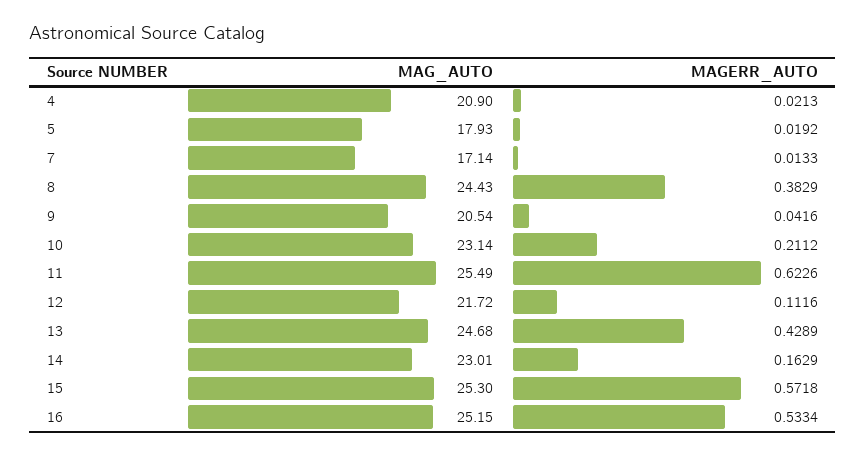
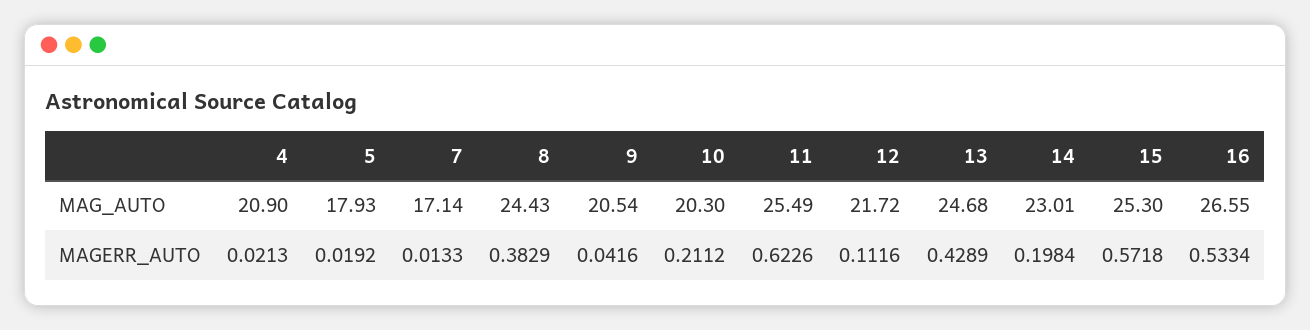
MAG_AUTO, 10: 23.14 -> 20.3
MAGERR_AUTO, 14: 0.1629 -> 0.1984
MAG_AUTO, 16: 25.15 -> 26.55

